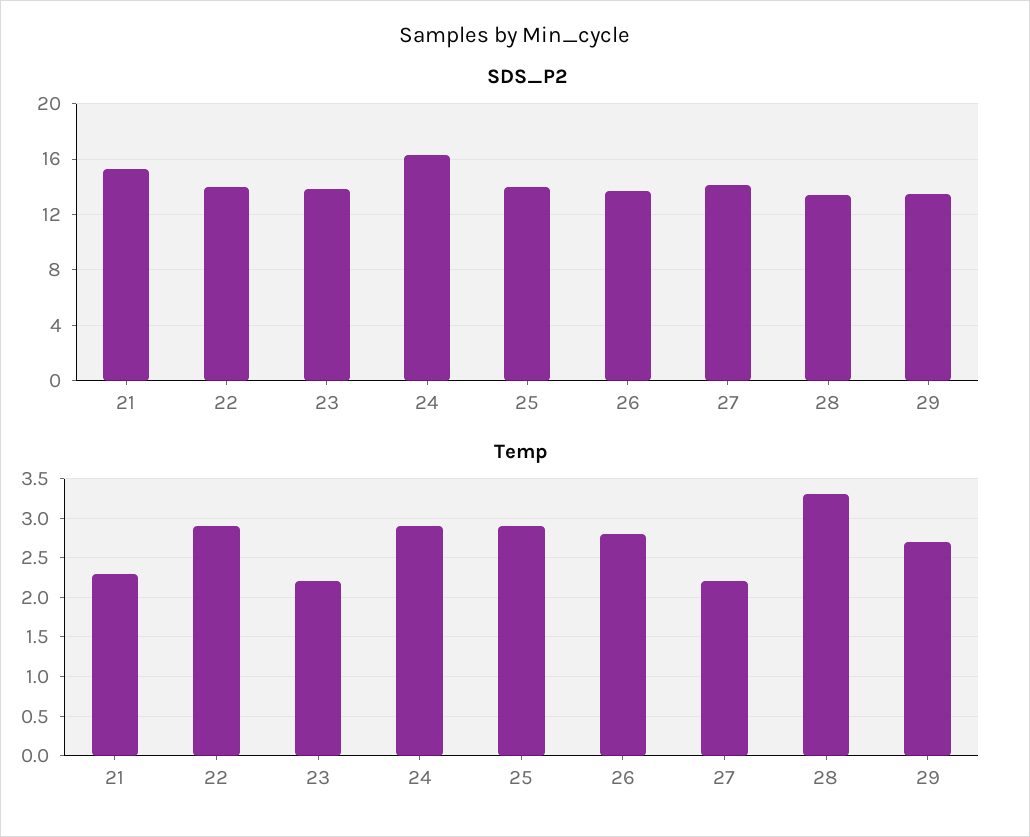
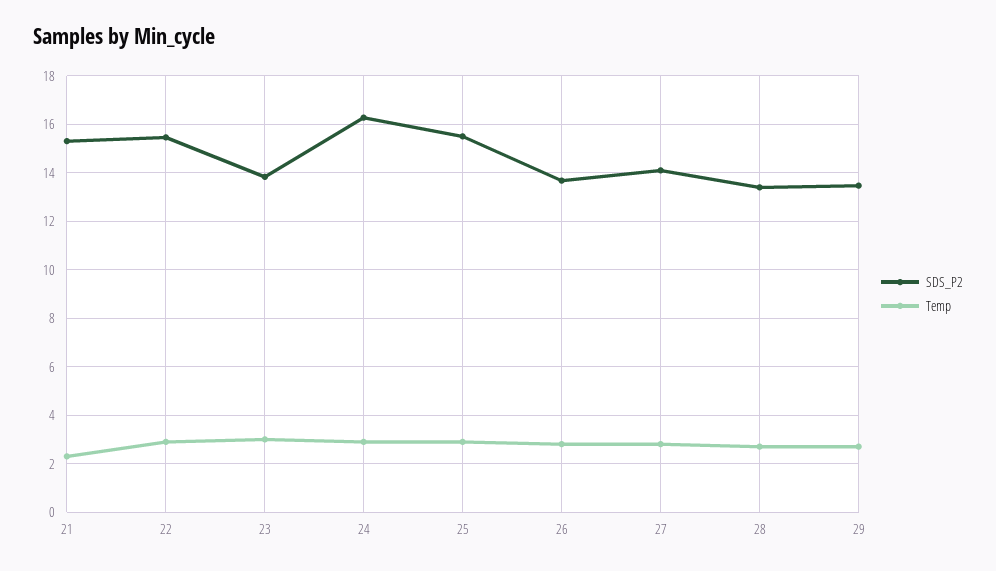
SDS_P2, 22: 14 -> 15.5
SDS_P2, 25: 14 -> 15.5
Temp, 23: 2.2 -> 3
Temp, 27: 2.2 -> 2.75
Temp, 28: 3.3 -> 2.75

